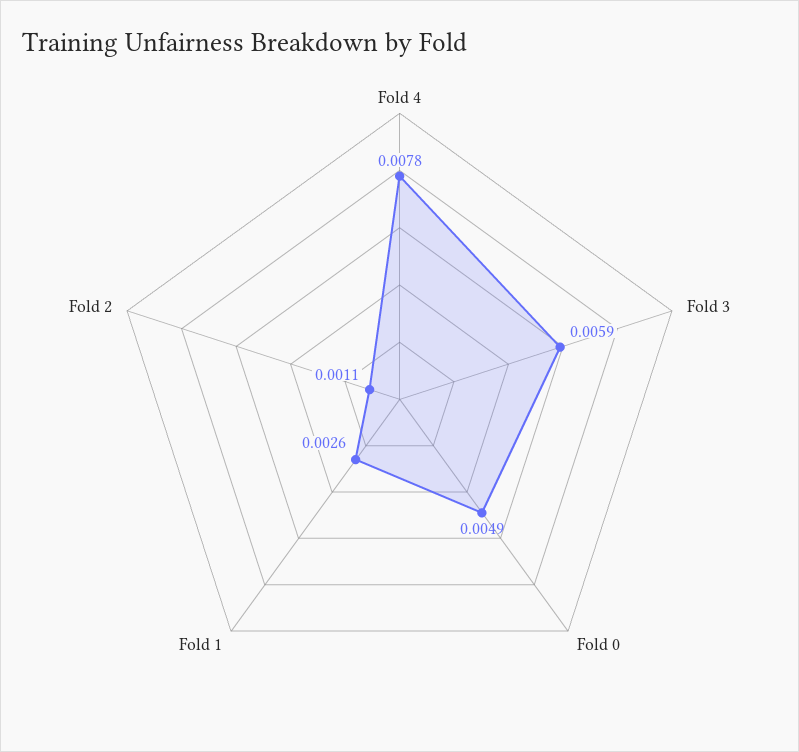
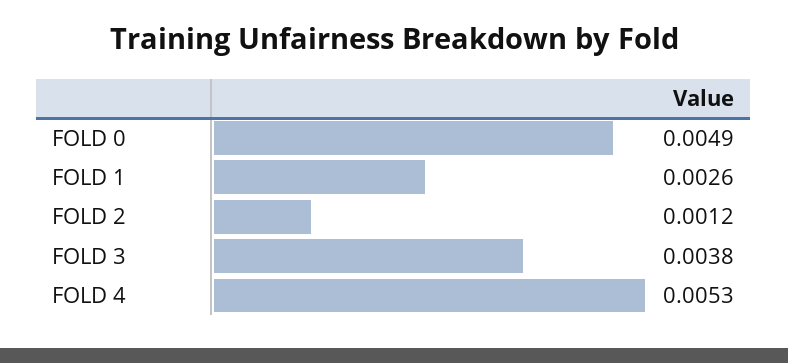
Fold 4: 0.0078 -> 0.0053
Fold 3: 0.0059 -> 0.0038
Fold 2: 0.0011 -> 0.0012

